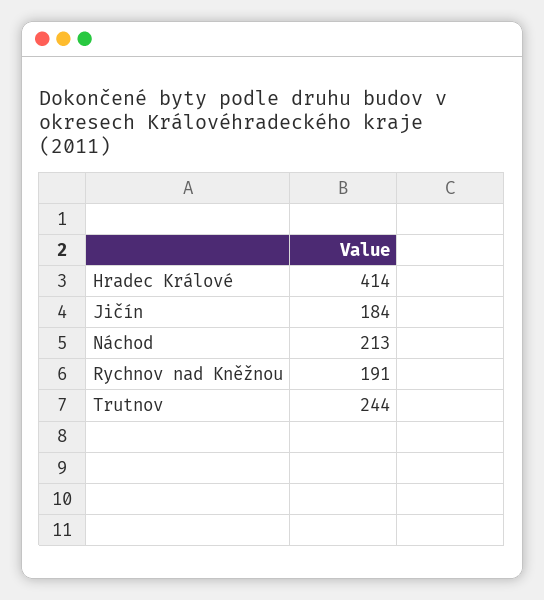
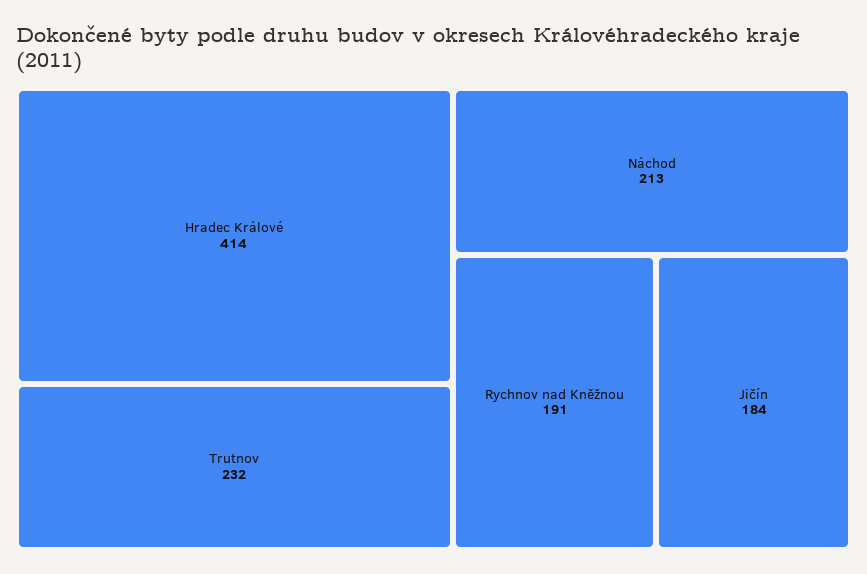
Trutnov: 244 -> 232

